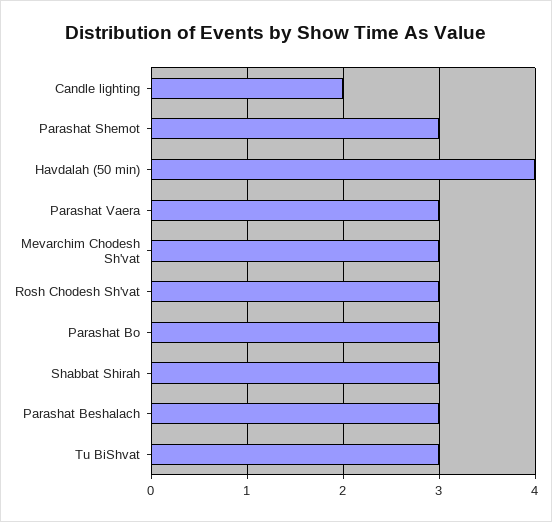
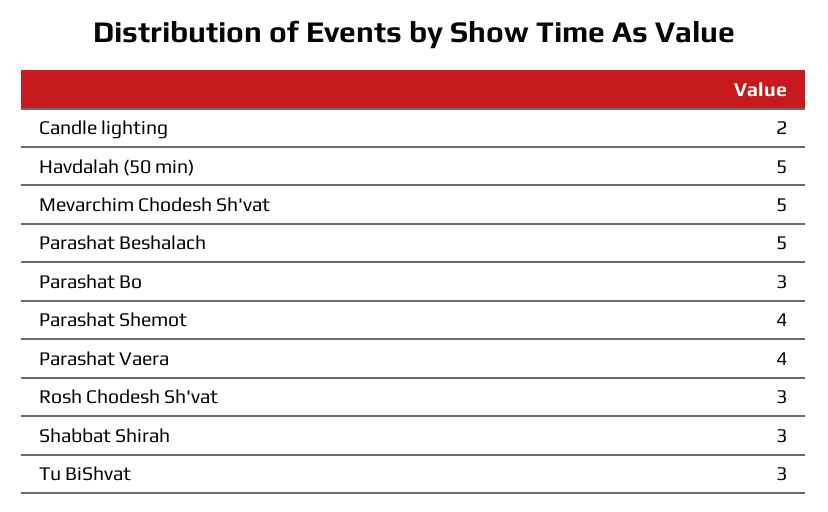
Parashat Shemot: 3 -> 4
Havdalah (50 min): 4 -> 5
Parashat Vaera: 3 -> 4
Mevarchim Chodesh Sh'vat: 3 -> 5
Parashat Beshalach: 3 -> 5

